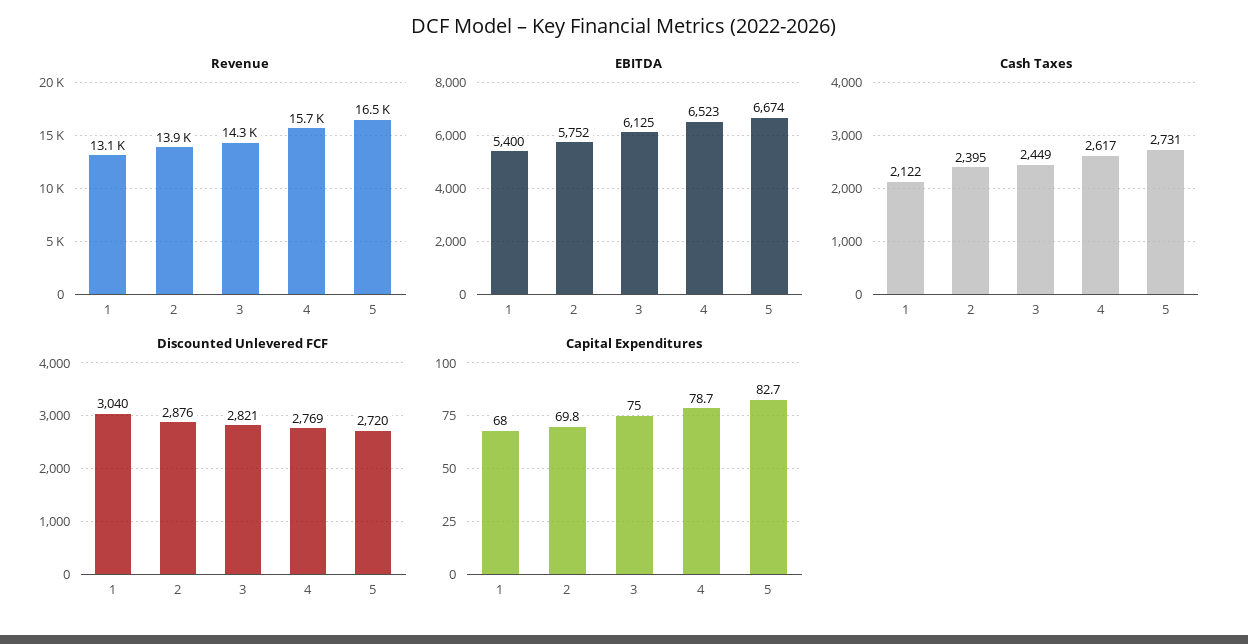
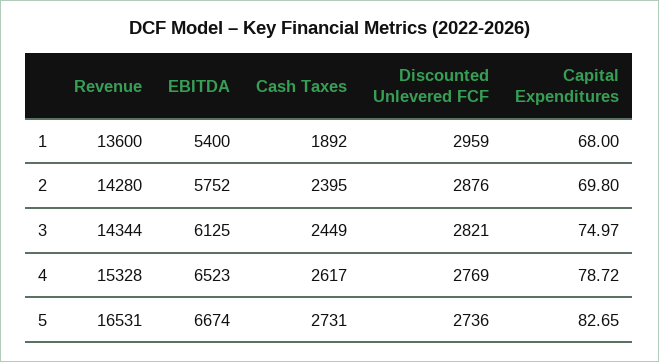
Revenue, 1: 13100 -> 13600
Revenue, 2: 13900 -> 14280
Revenue, 4: 15700 -> 15328
Cash Taxes, 1: 2122 -> 1892
Discounted Unlevered FCF, 1: 3040 -> 2959
Discounted Unlevered FCF, 5: 2720 -> 2736

